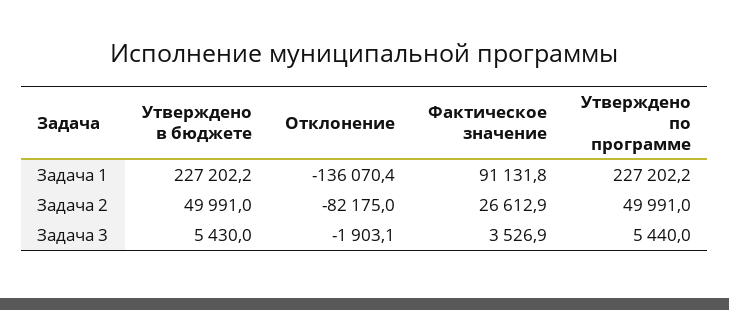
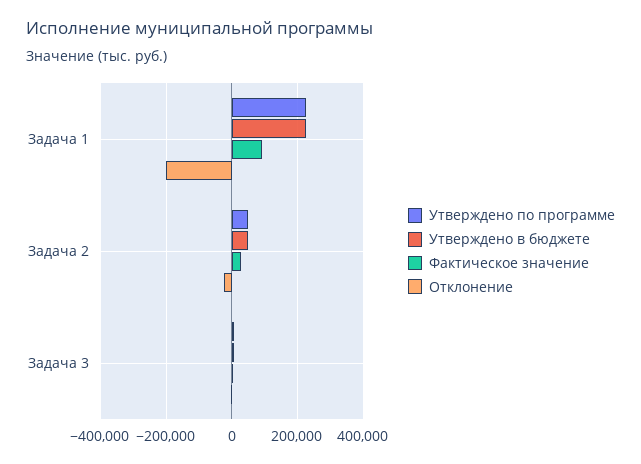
Отклонение, Задача 1: -136070.4 -> -200000
Отклонение, Задача 2: -82175 -> -20000

